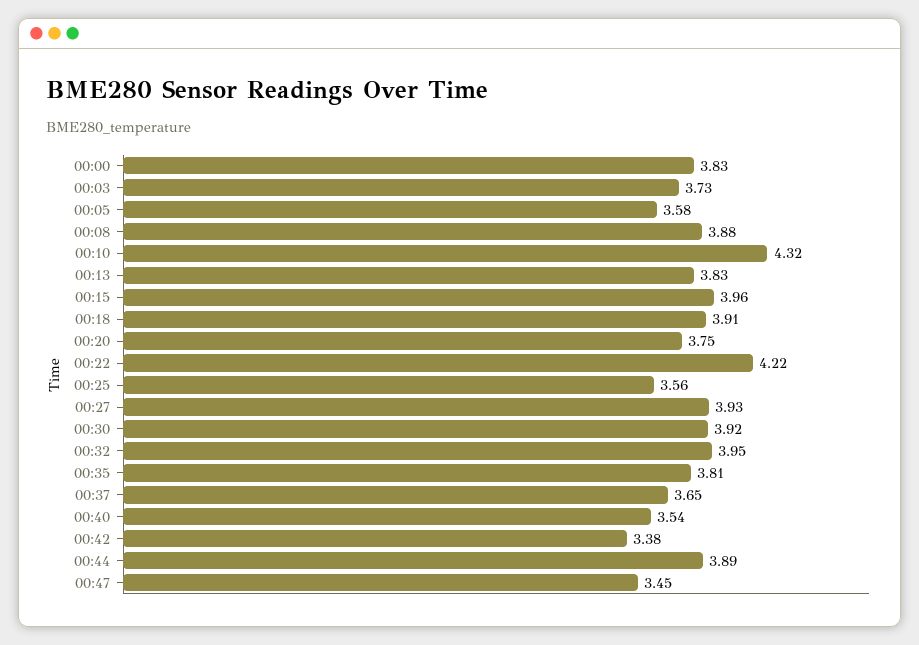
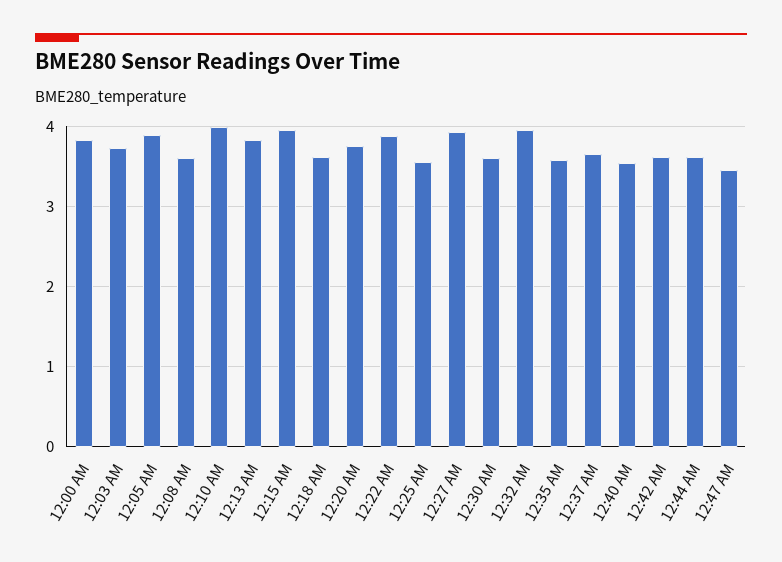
00:05: 3.58 -> 3.9
00:08: 3.88 -> 3.6
00:10: 4.32 -> 4
00:18: 3.91 -> 3.6
00:22: 4.22 -> 3.9
00:30: 3.92 -> 3.6
00:35: 3.81 -> 3.6
00:42: 3.38 -> 3.6
00:44: 3.89 -> 3.6

